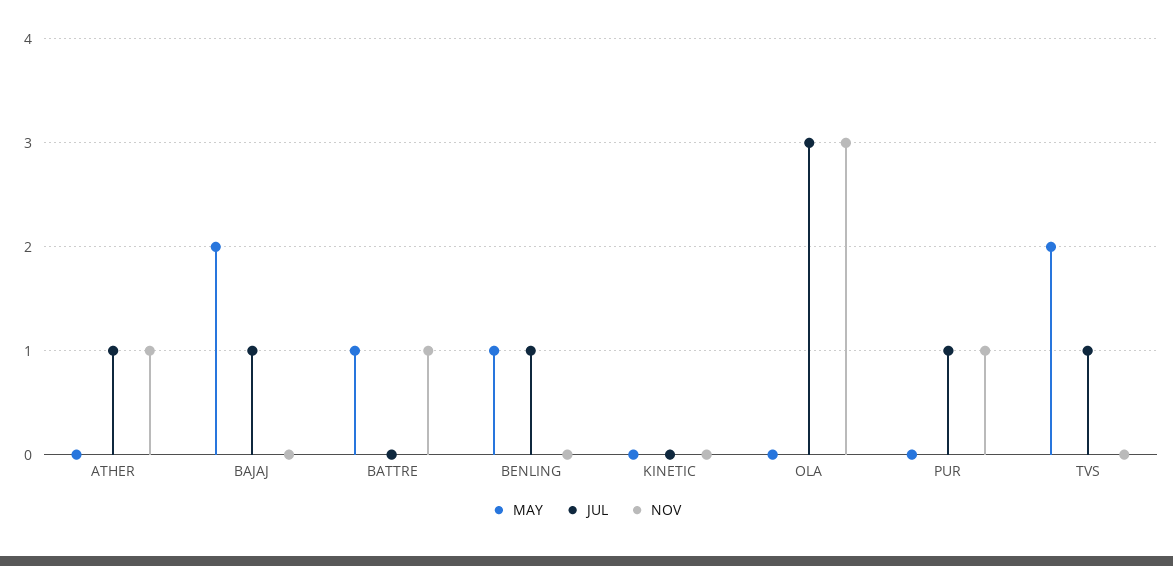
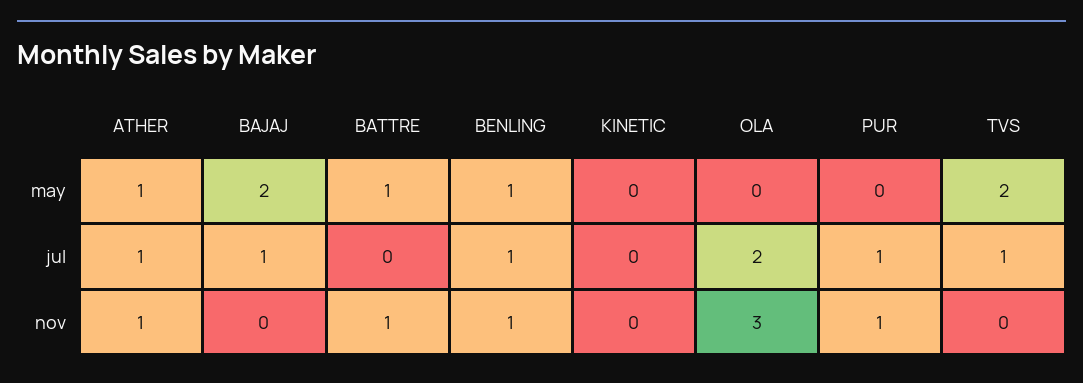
MAY, ATHER: 0 -> 1
NOV, BENLING: 0 -> 1
JUL, OLA: 3 -> 2

